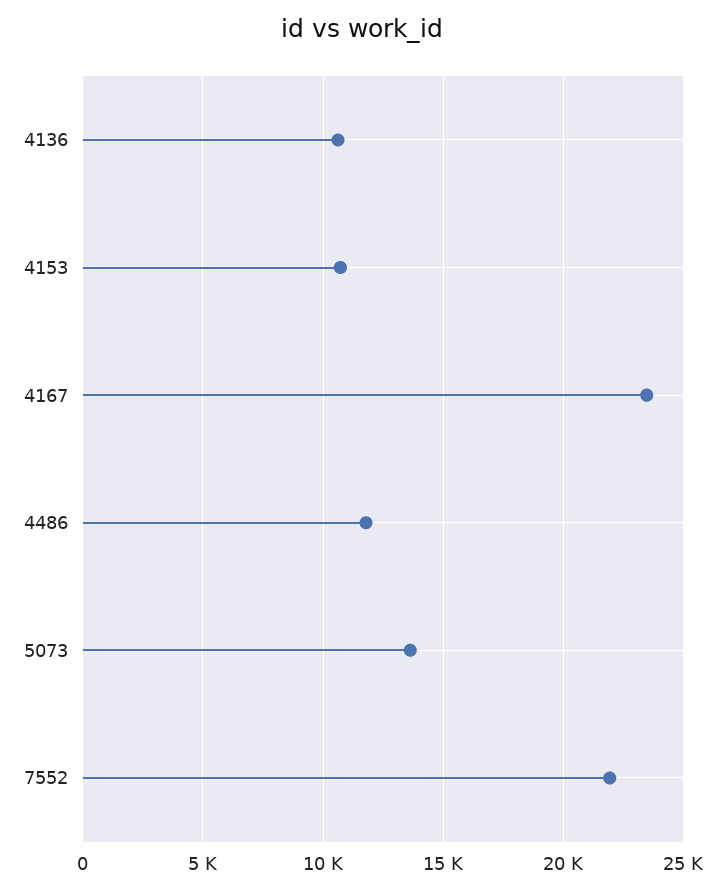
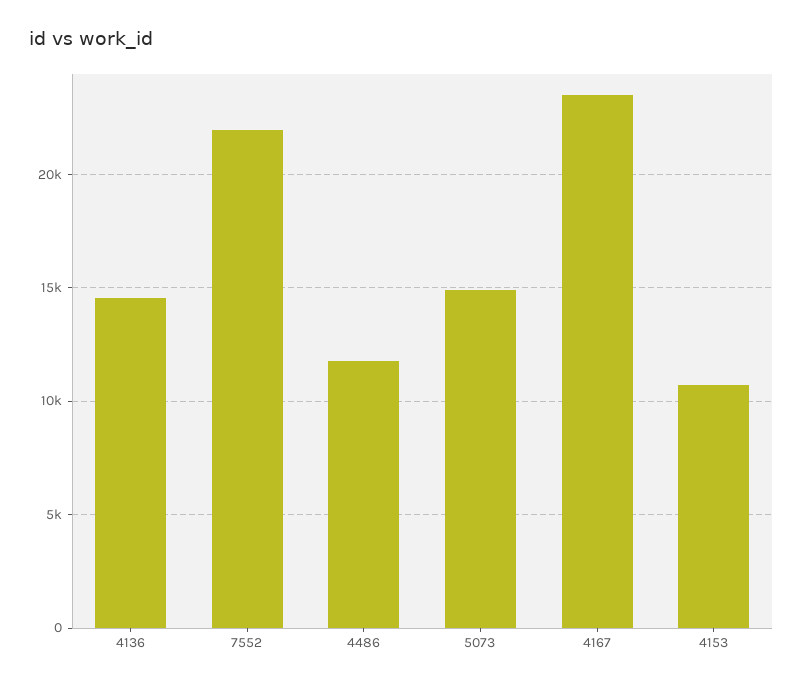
4136: 10500 -> 14500
5073: 13500 -> 15000

